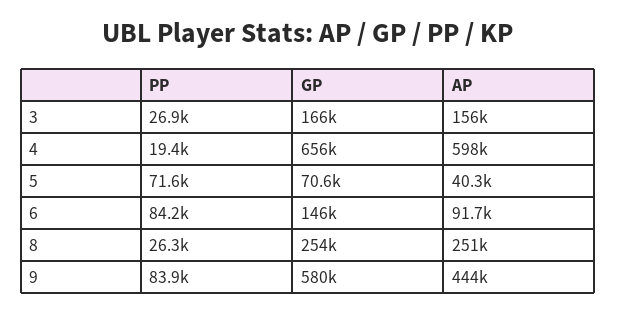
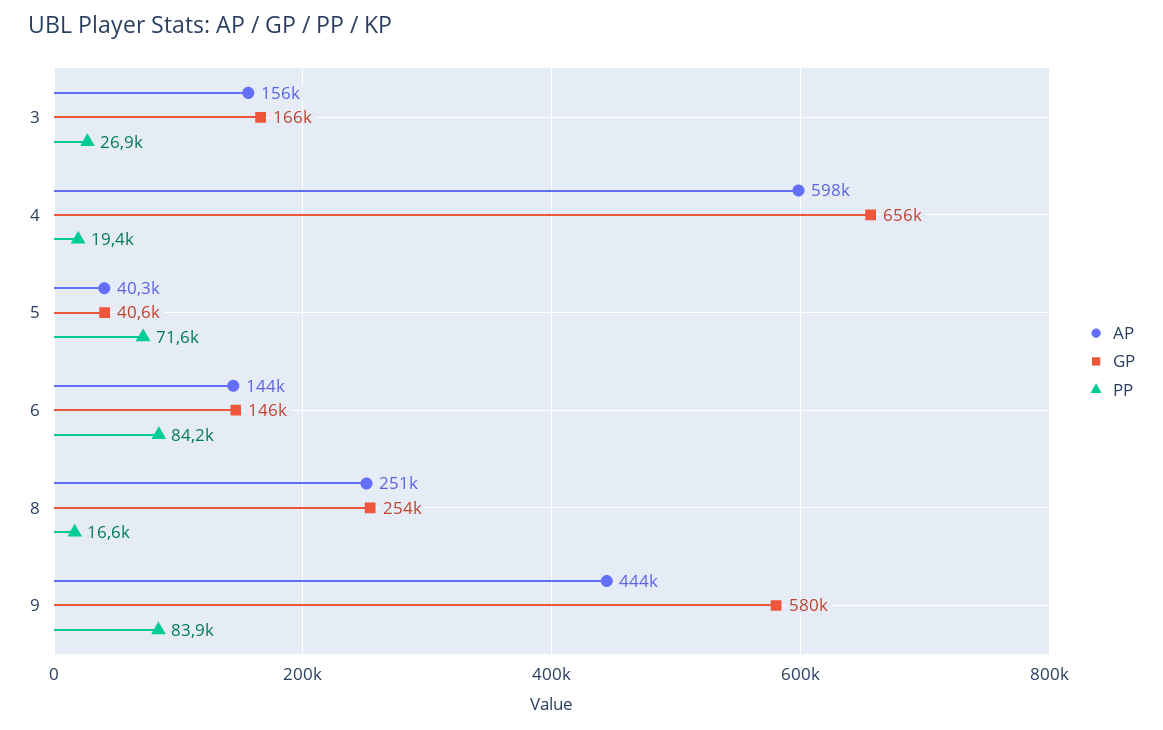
GP, 5: 70600 -> 40600
AP, 6: 91700 -> 144000
PP, 8: 26300 -> 16600

